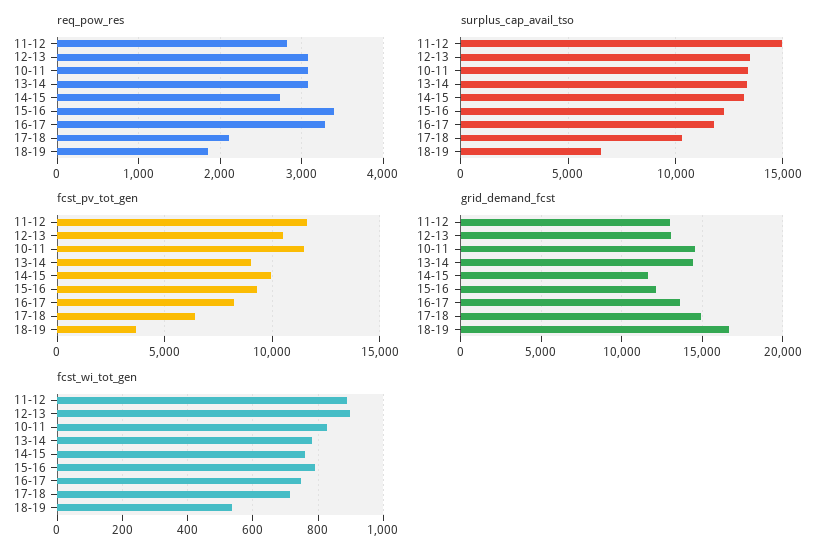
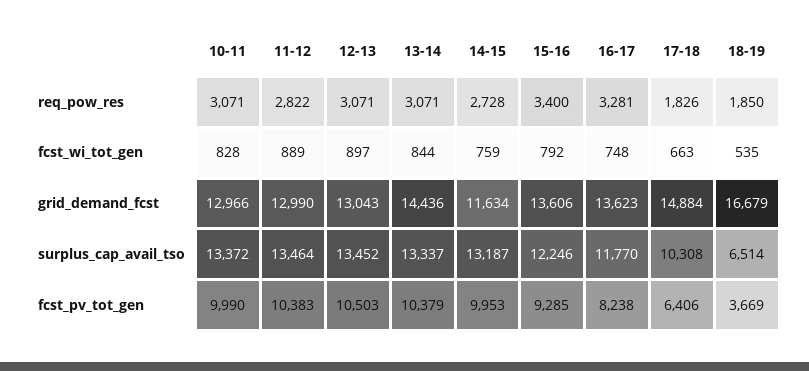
req_pow_res, 17-18: 2100 -> 1826
surplus_cap_avail_tso, 11-12: 15000 -> 13464
fcst_pv_tot_gen, 11-12: 11500 -> 10383
fcst_pv_tot_gen, 10-11: 11500 -> 9990
fcst_pv_tot_gen, 13-14: 9000 -> 10379
grid_demand_fcst, 10-11: 14500 -> 12966
grid_demand_fcst, 15-16: 12000 -> 13606
fcst_wi_tot_gen, 13-14: 780 -> 844
fcst_wi_tot_gen, 17-18: 720 -> 663

